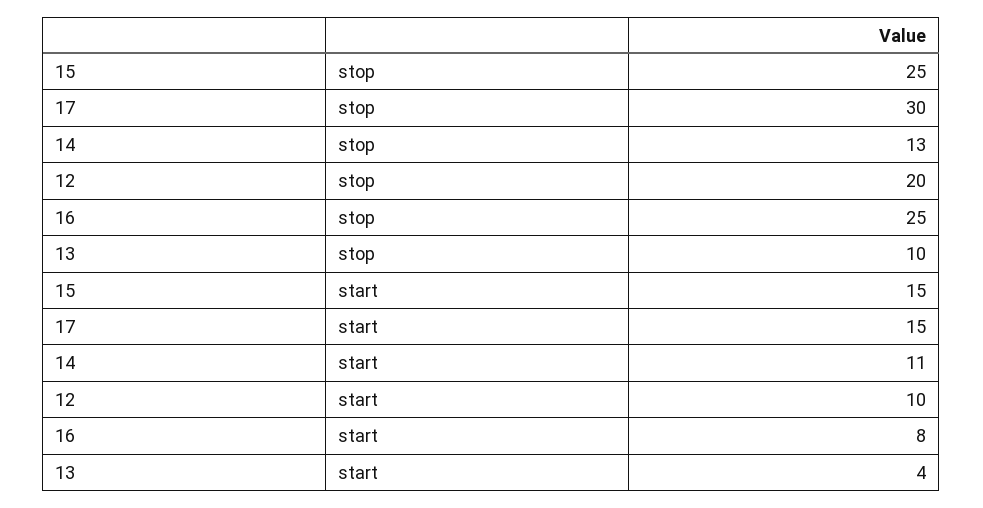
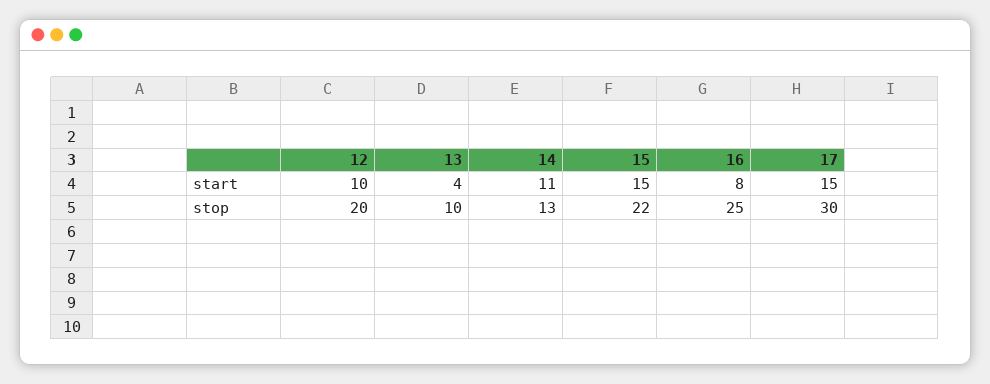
15, stop: 25 -> 22

